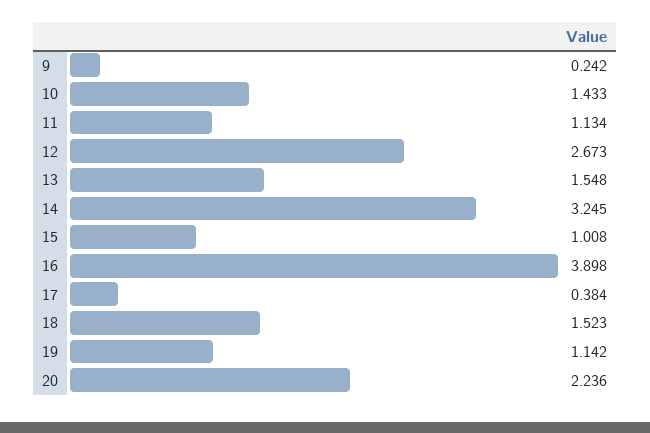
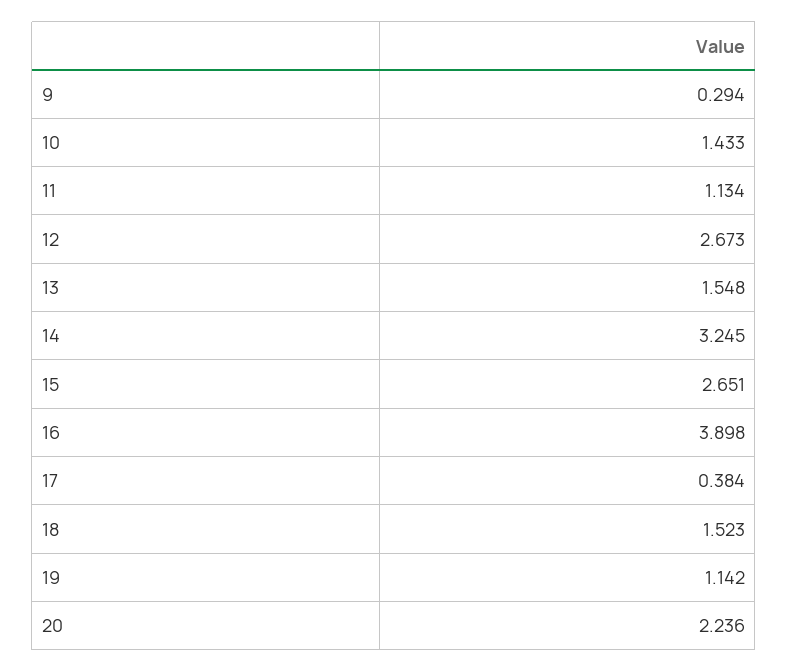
9: 0.242 -> 0.294
15: 1.008 -> 2.651

